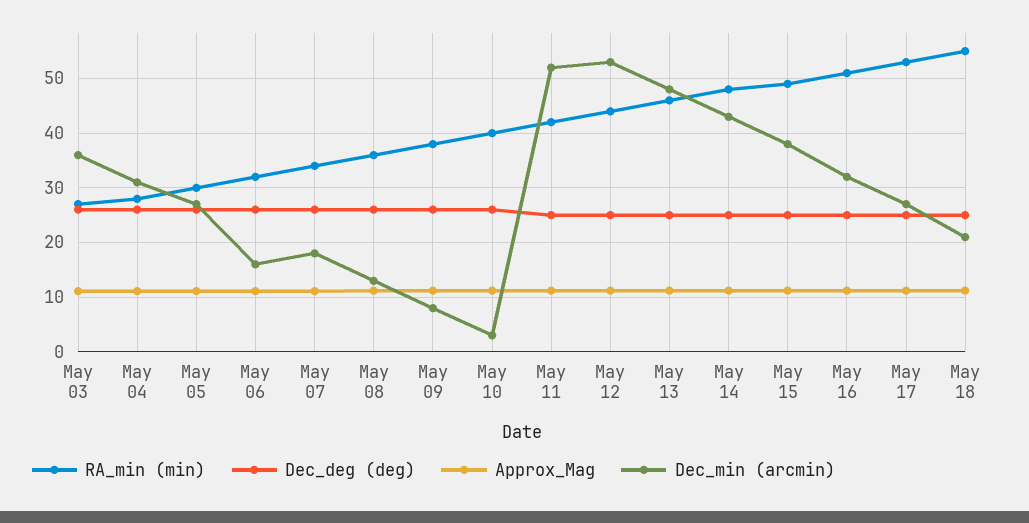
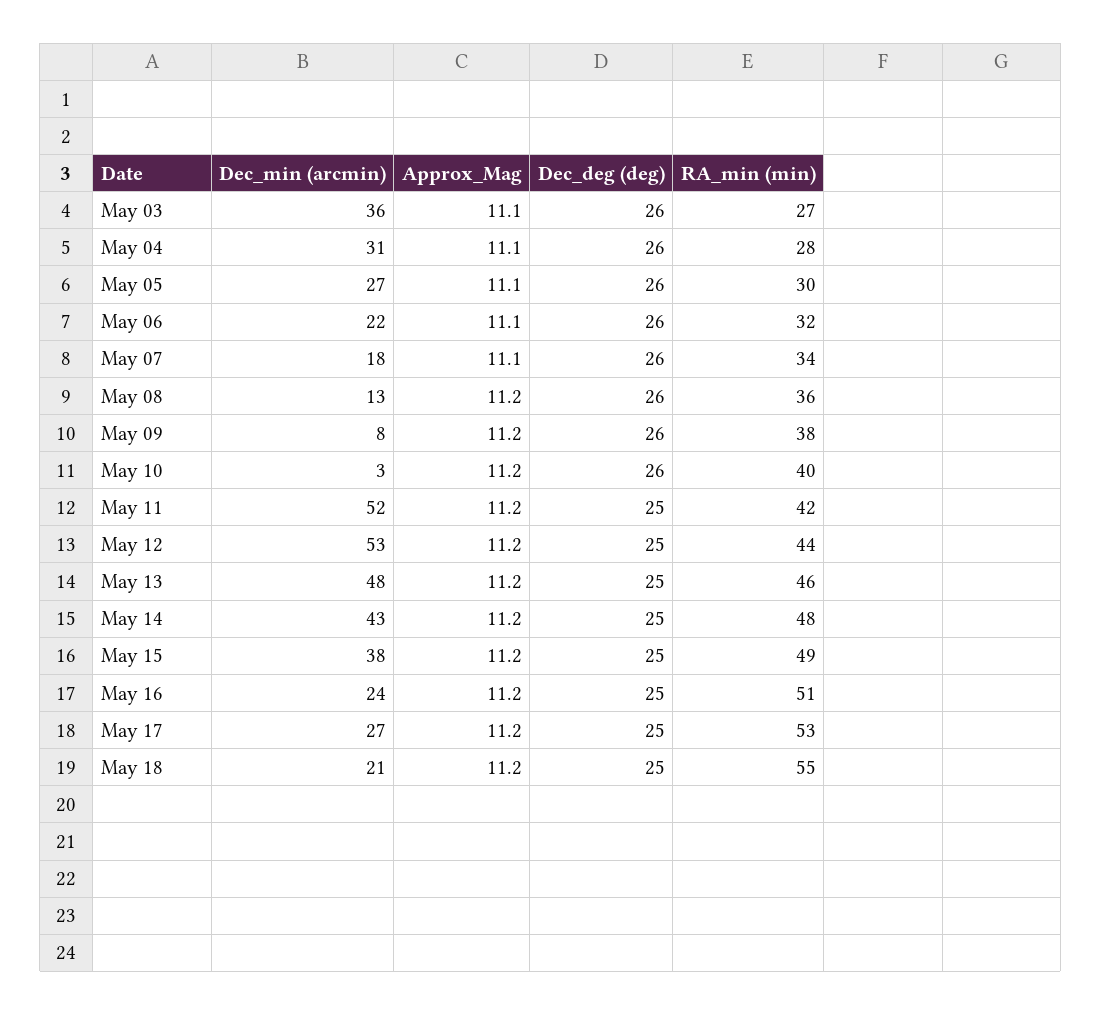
Dec_min (arcmin), May 06: 16 -> 22
Dec_min (arcmin), May 16: 32 -> 24

